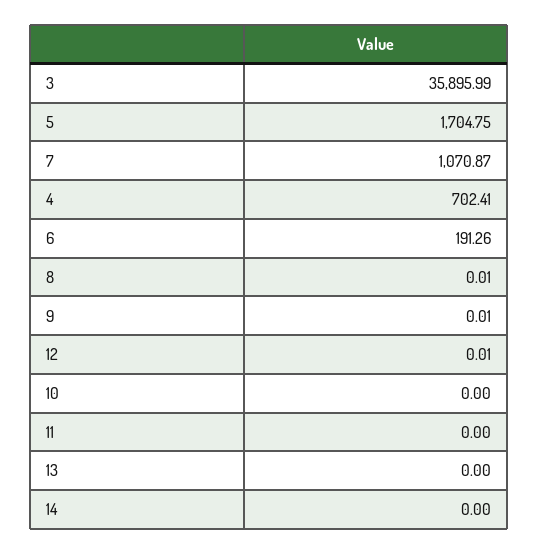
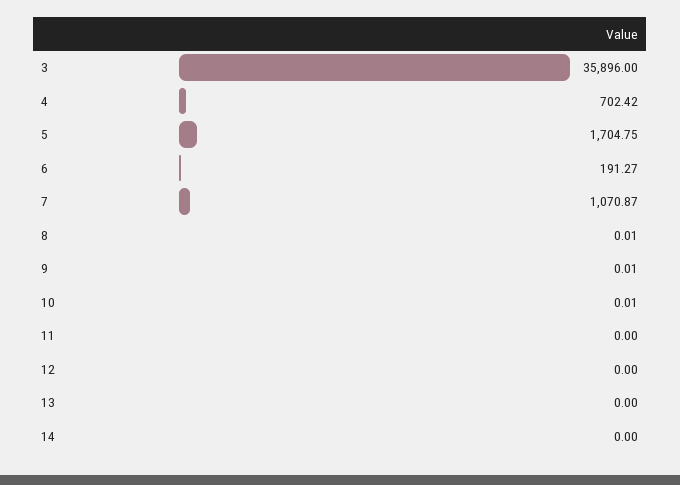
3: 35895.99 -> 35896
4: 702.41 -> 702.42
6: 191.26 -> 191.27
12: 0.01 -> 0
10: 0 -> 0.01

